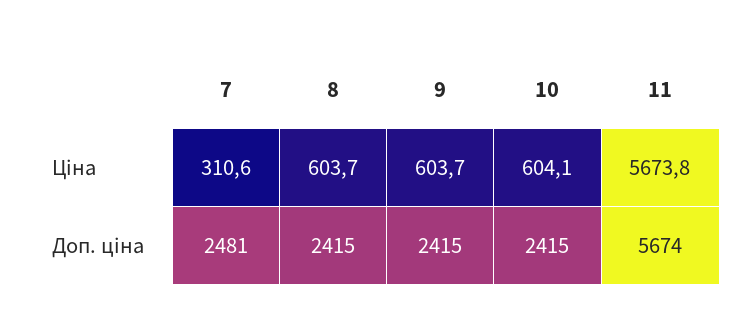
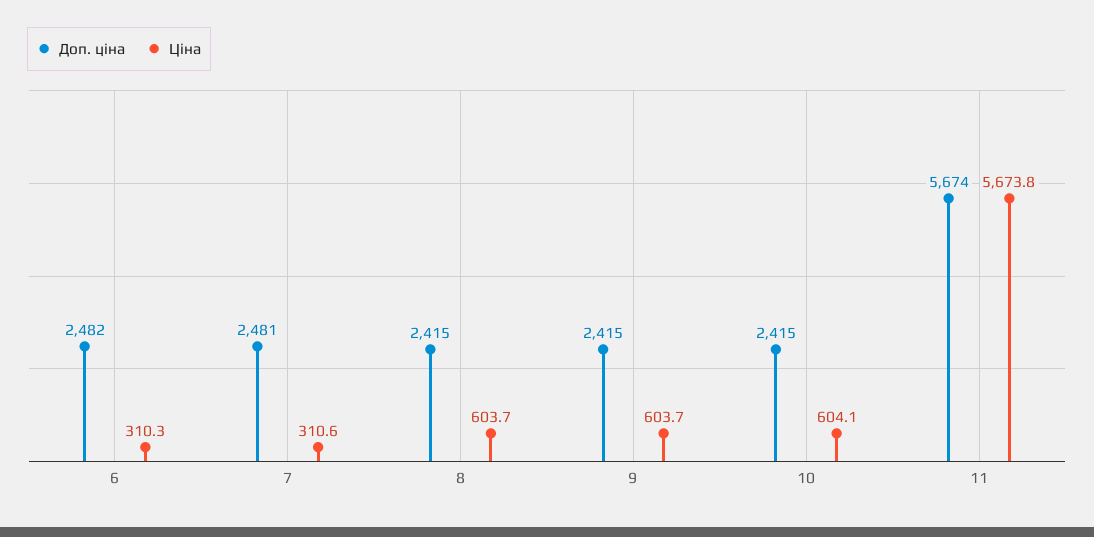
Доп. ціна, 6: none -> 2482
Ціна, 6: none -> 310.3

